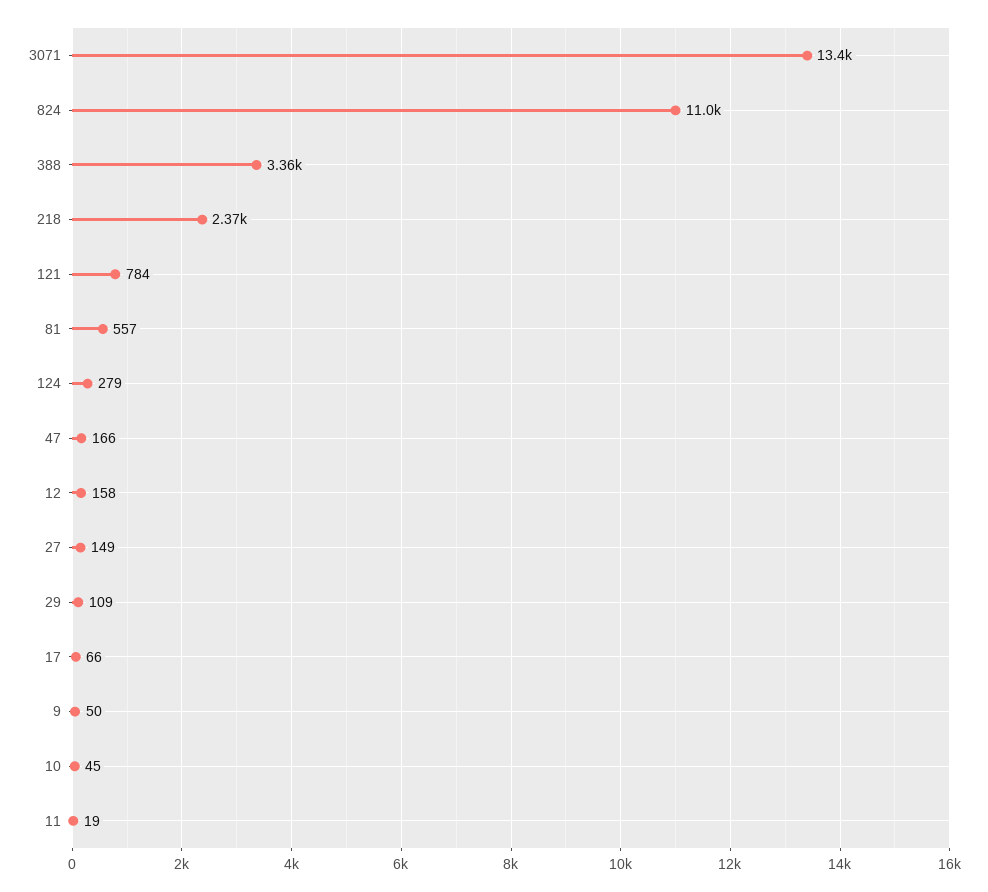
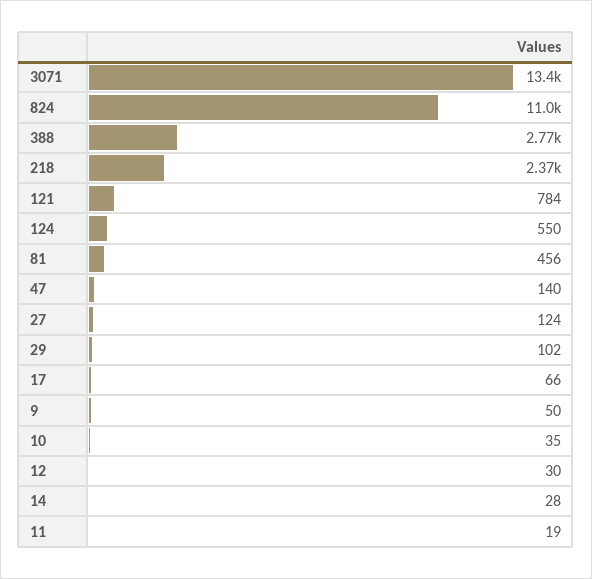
388: 3360 -> 2770
81: 557 -> 456
124: 279 -> 550
47: 166 -> 140
12: 158 -> 30
27: 149 -> 124
29: 109 -> 102
10: 45 -> 35
14: none -> 28

